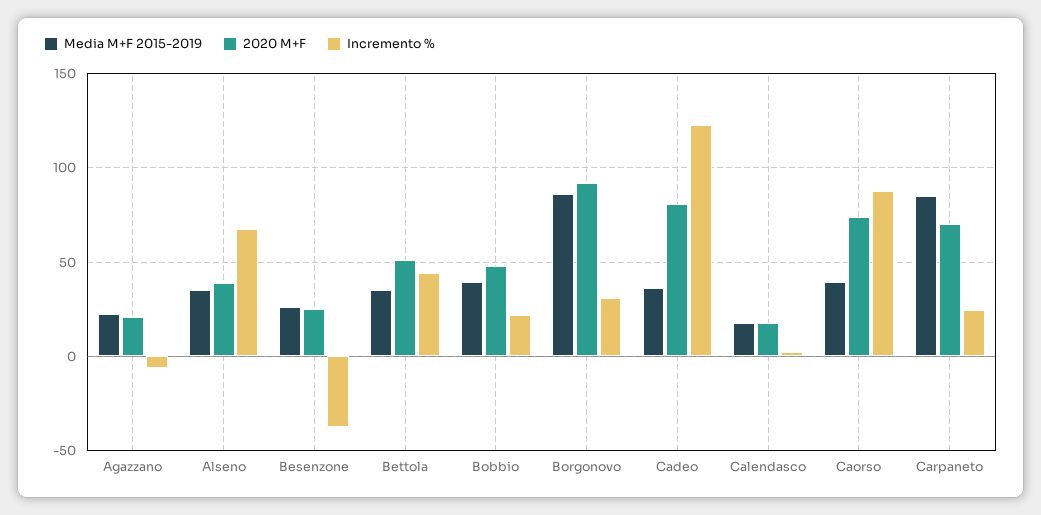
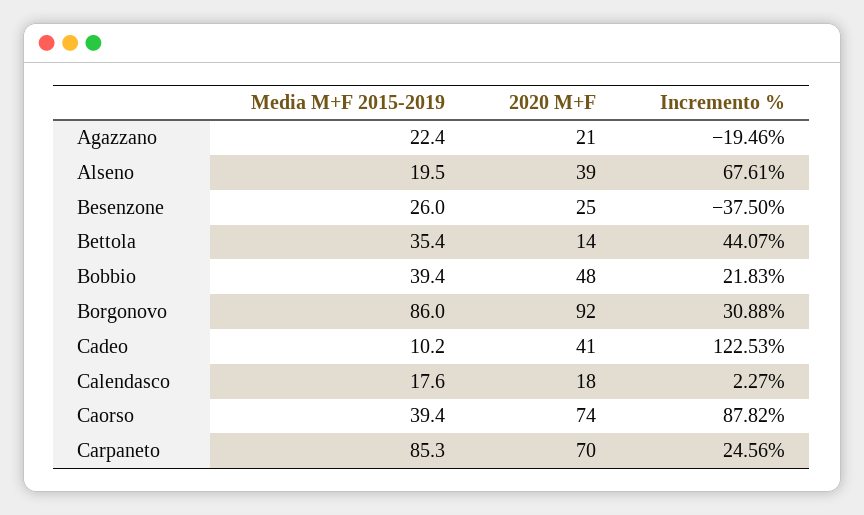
Incremento %, Agazzano: -5 -> -19.46
Media M+F 2015-2019, Alseno: 35 -> 19.5
2020 M+F, Bettola: 50 -> 14
Media M+F 2015-2019, Cadeo: 35 -> 10.2
2020 M+F, Cadeo: 80 -> 41

